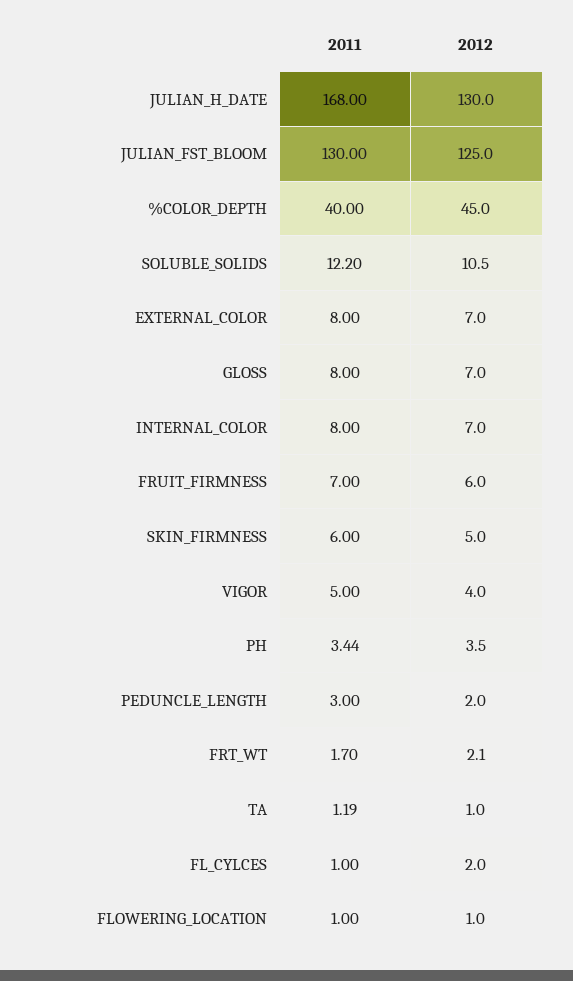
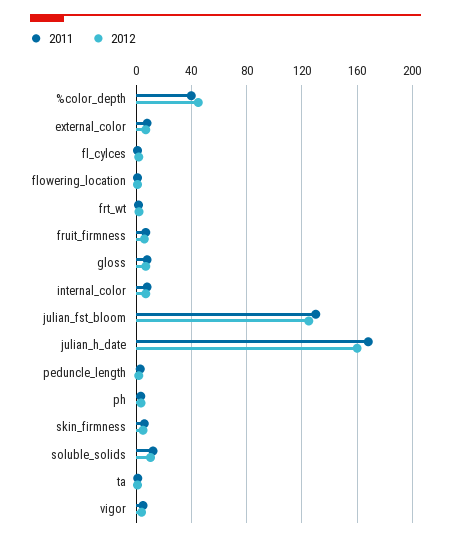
2012, JULIAN_H_DATE: 130 -> 160

